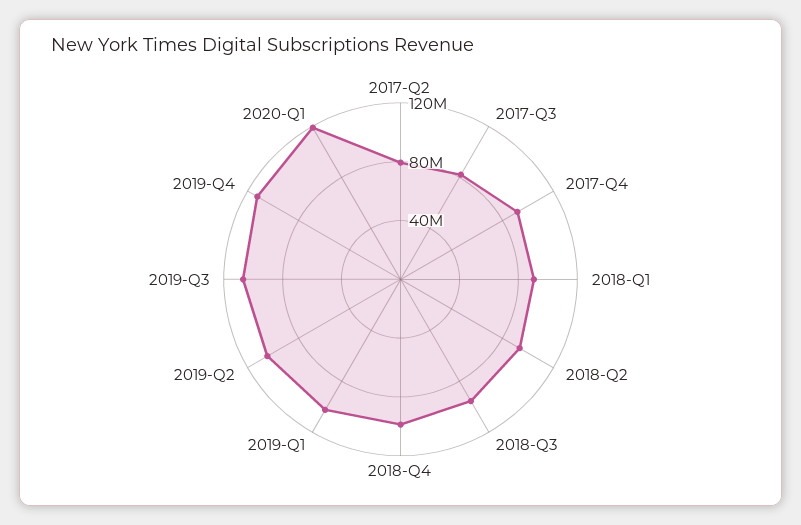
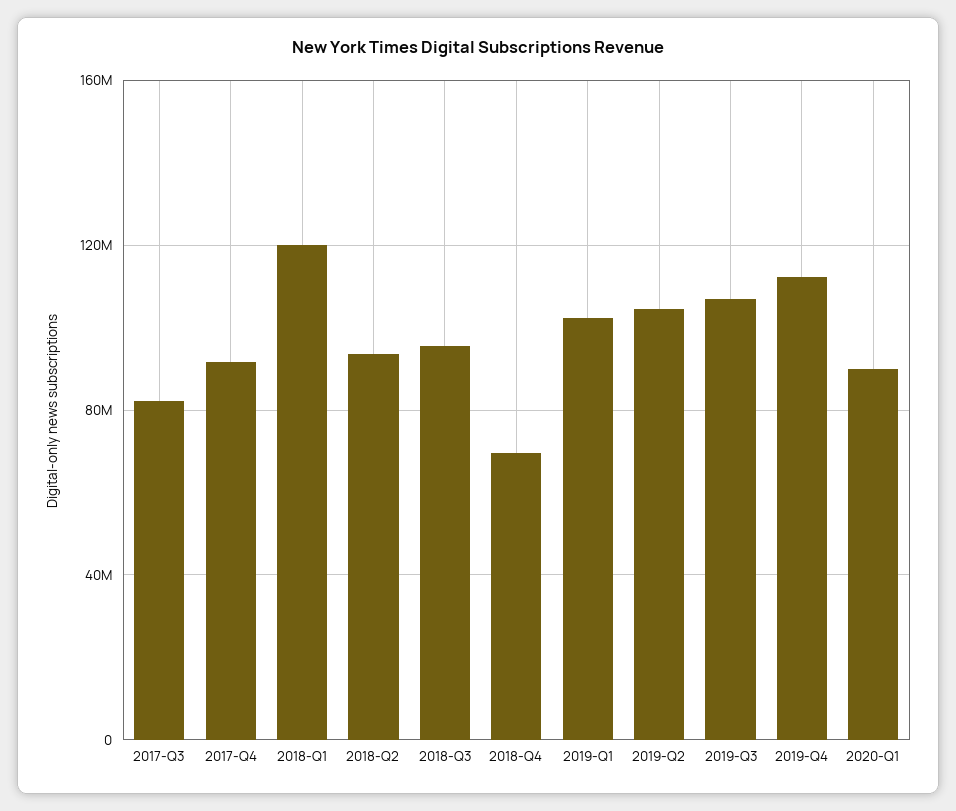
2017-Q2: 80000000 -> none
2018-Q1: 90000000 -> 120000000
2018-Q4: 100000000 -> 70000000
2020-Q1: 120000000 -> 90000000

